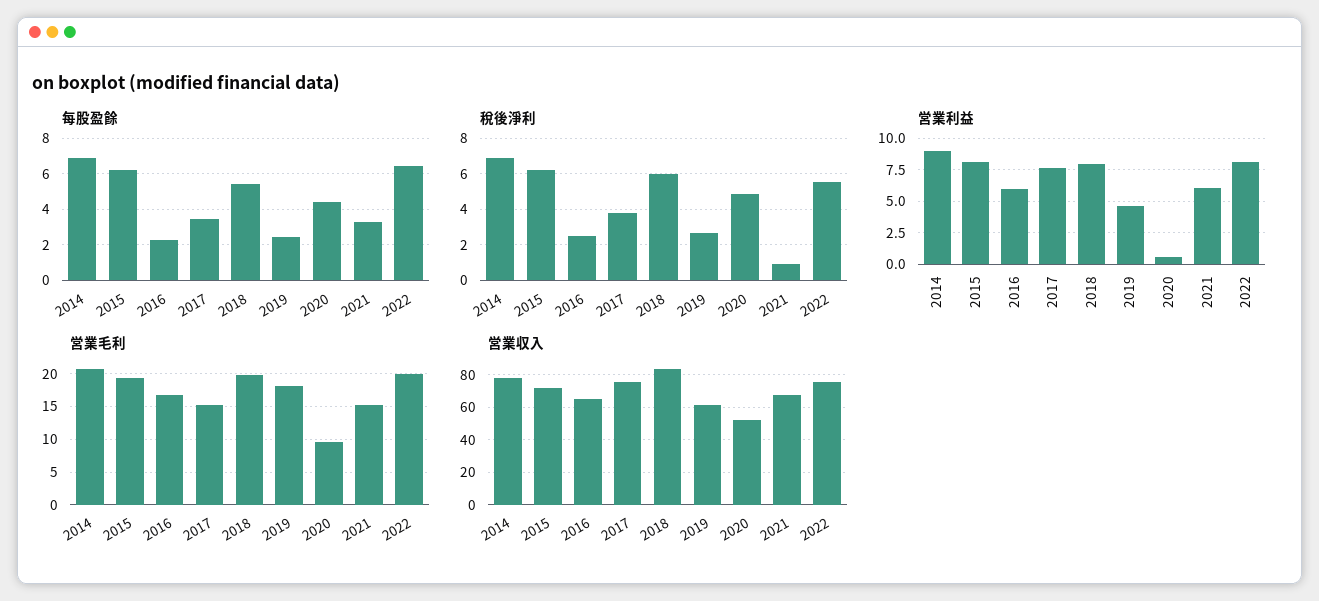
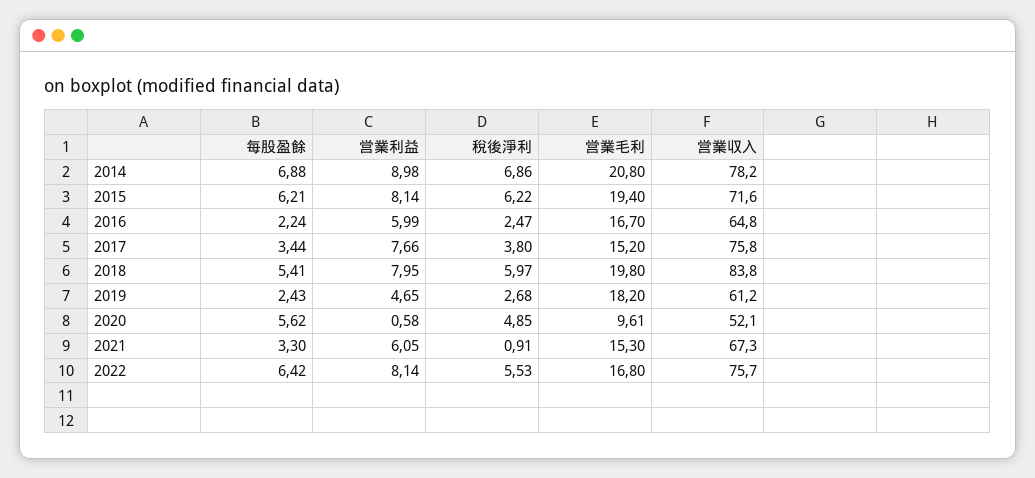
每股盈餘, 2020: 4.5 -> 5.62
営業毛利, 2022: 20 -> 16.8

